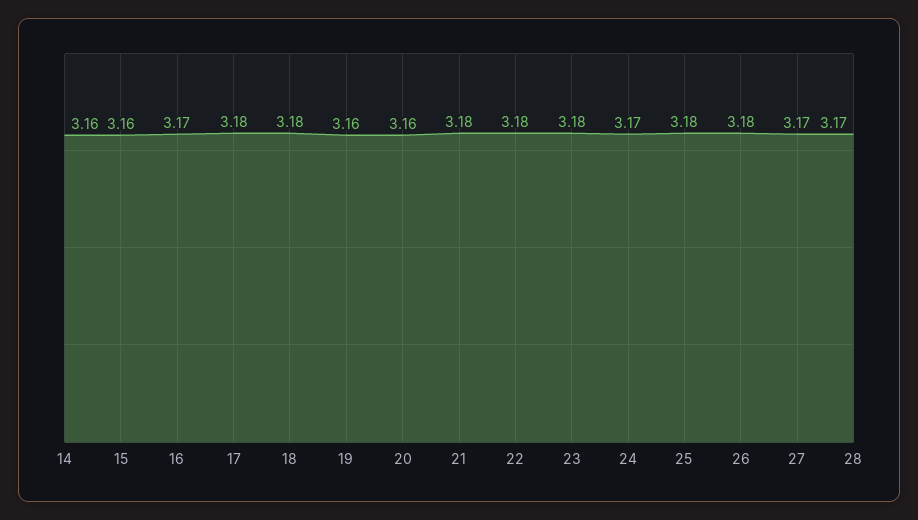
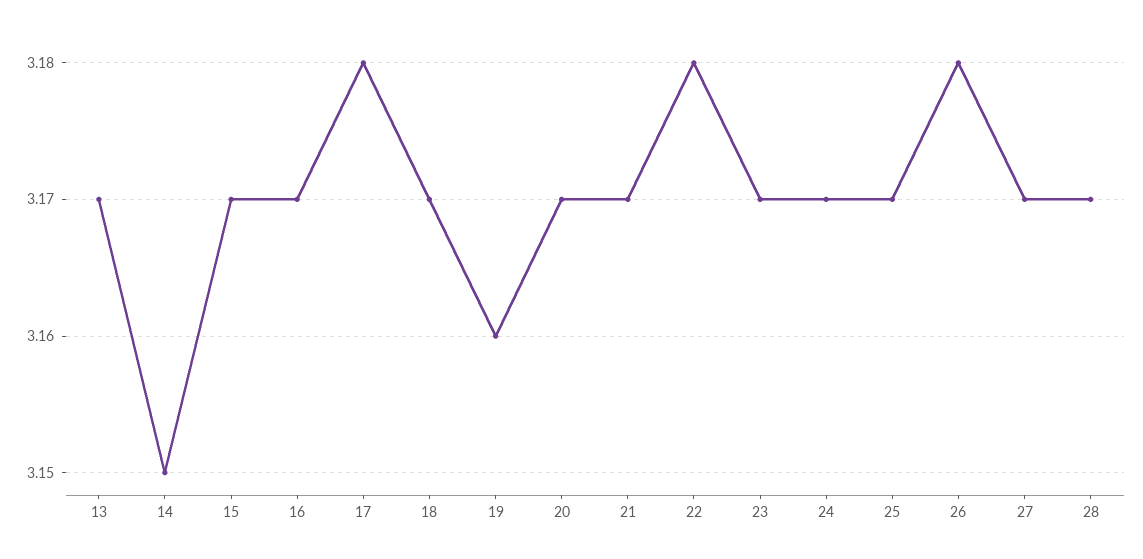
14: 3.16 -> 3.15
15: 3.16 -> 3.17
18: 3.18 -> 3.17
20: 3.16 -> 3.17
21: 3.18 -> 3.17
23: 3.18 -> 3.17
25: 3.18 -> 3.17
13: none -> 3.17

